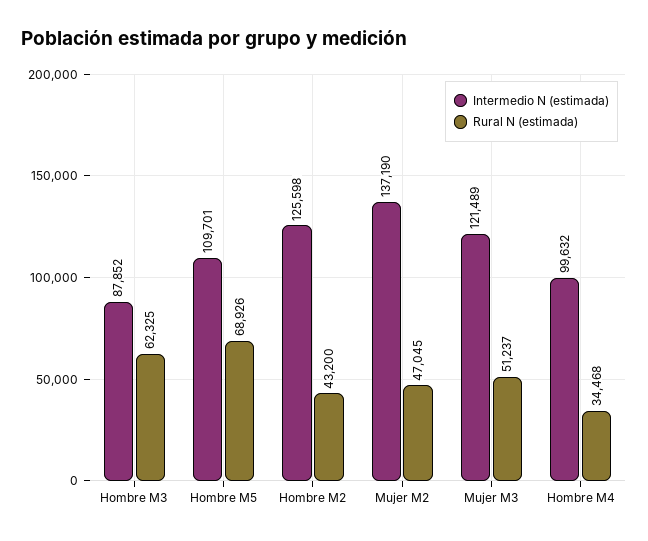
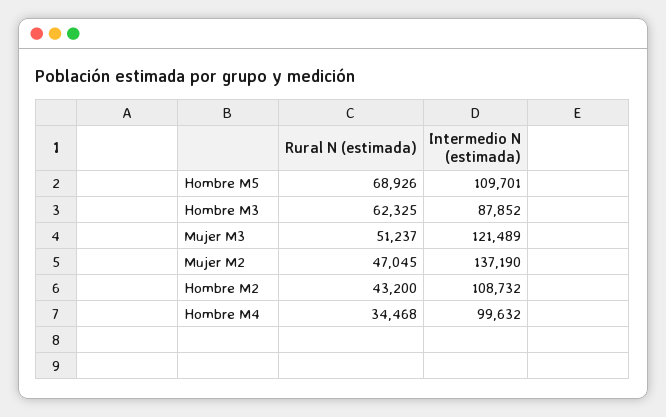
Intermedio N (estimada), Hombre M2: 125598 -> 108732

